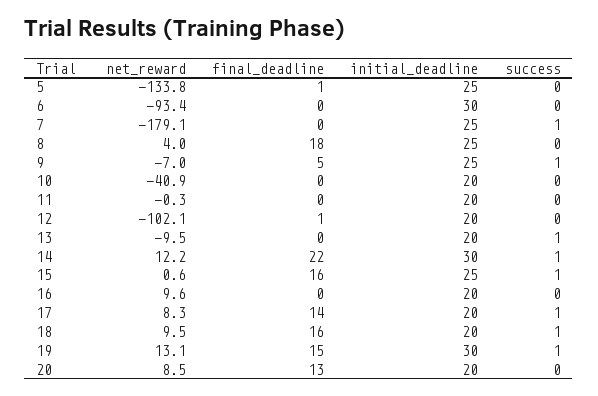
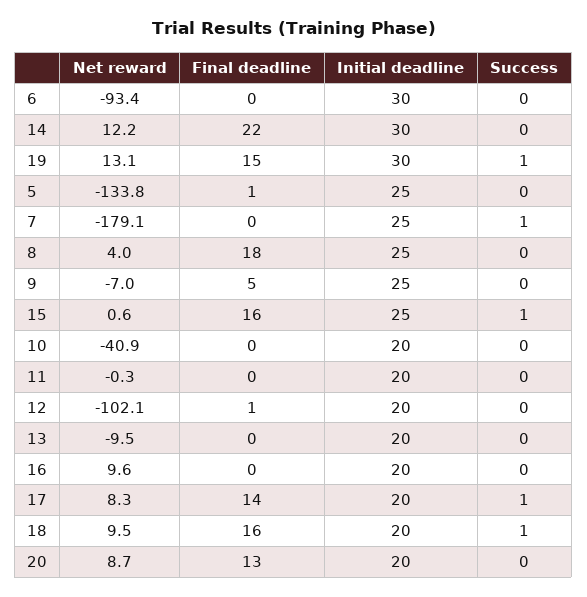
success, 9: 1 -> 0
success, 13: 1 -> 0
success, 14: 1 -> 0
net_reward, 20: 8.5 -> 8.7

